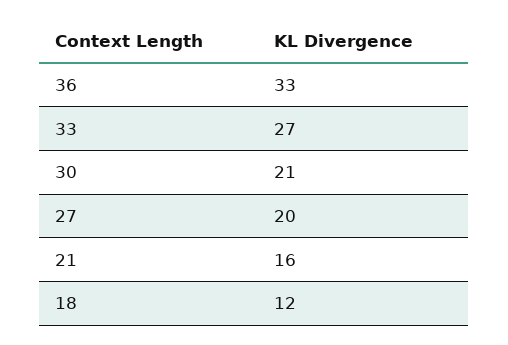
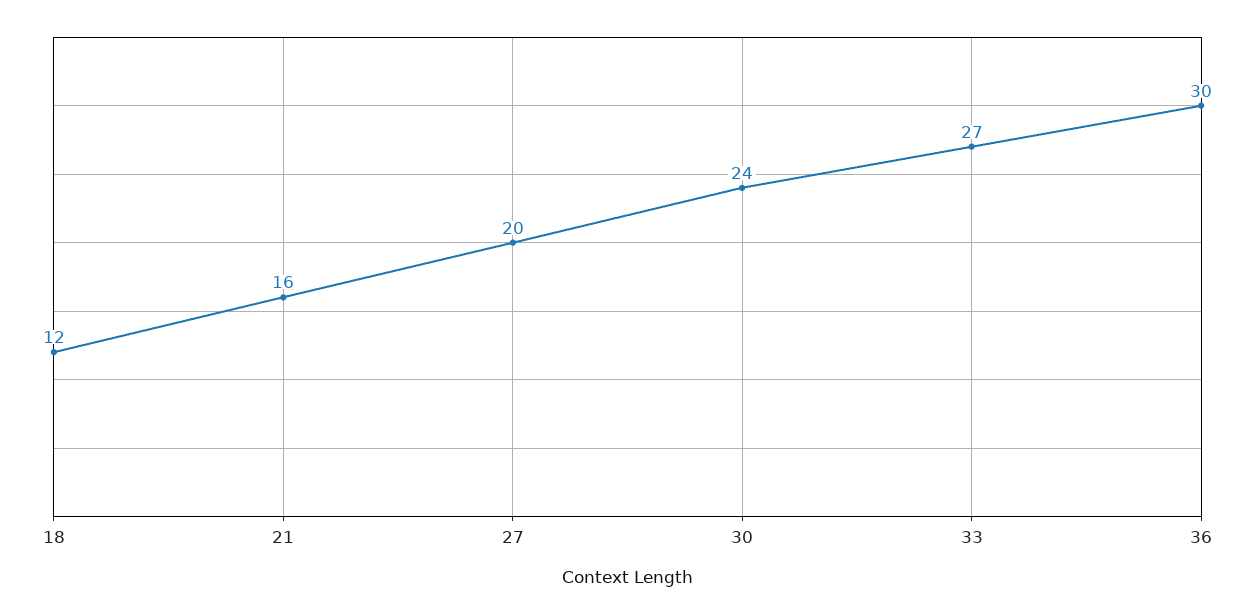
36: 33 -> 30
30: 21 -> 24

